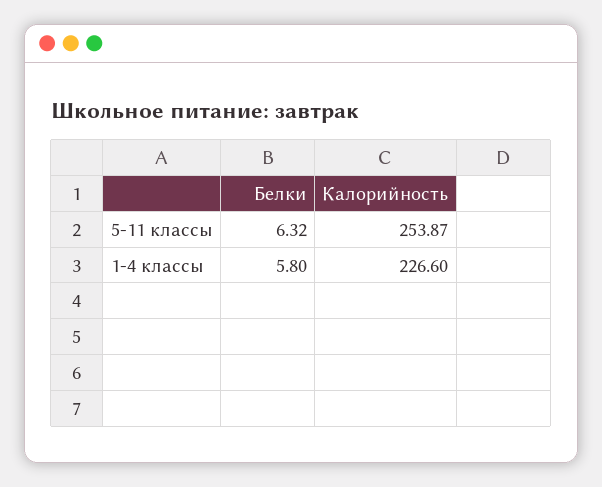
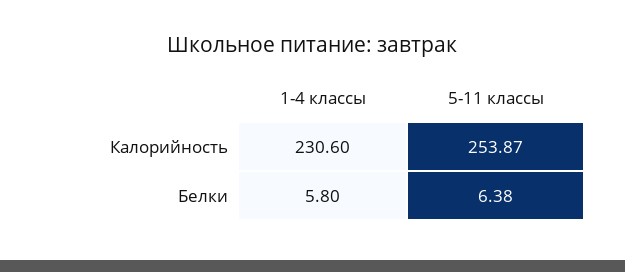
Белки, 5-11 классы: 6.32 -> 6.38
Калорийность, 1-4 классы: 226.6 -> 230.6

